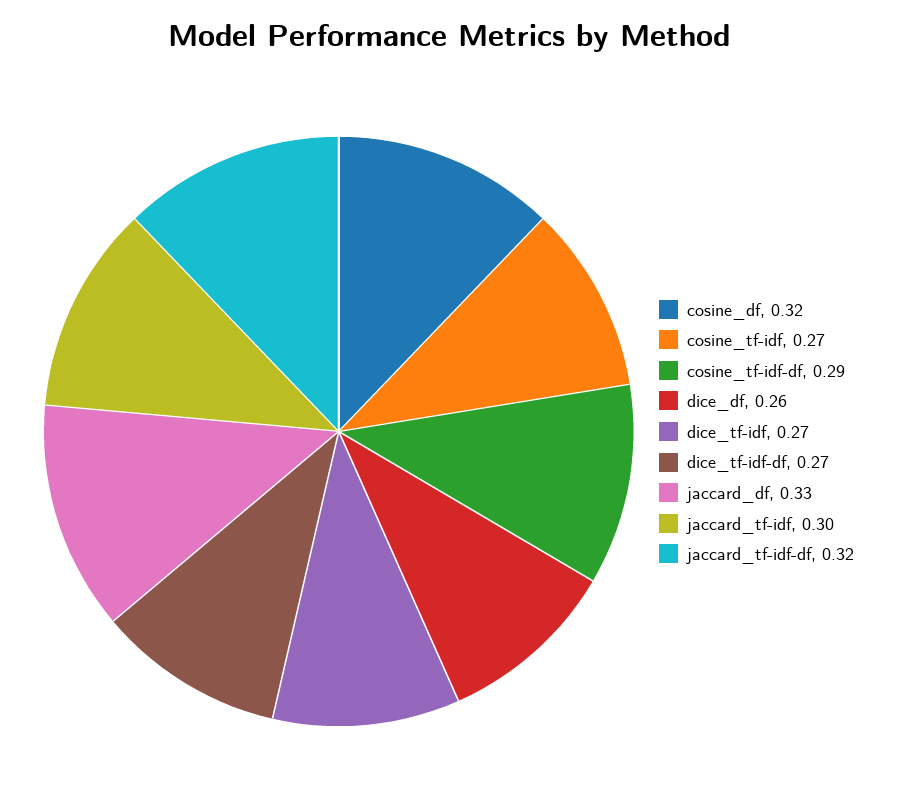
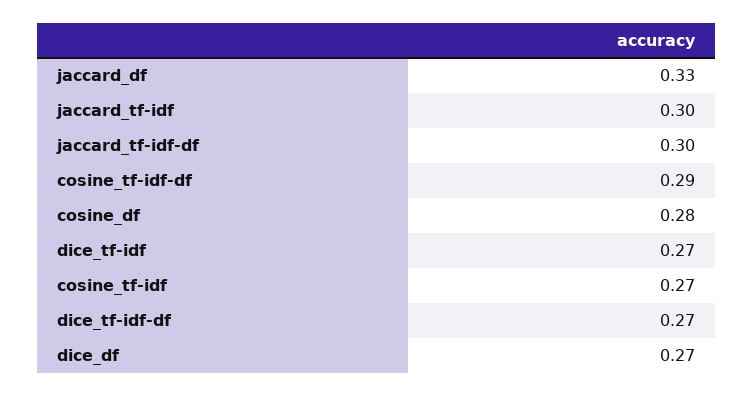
cosine_df: 0.32 -> 0.28
dice_df: 0.26 -> 0.27
jaccard_tf-idf-df: 0.32 -> 0.3

